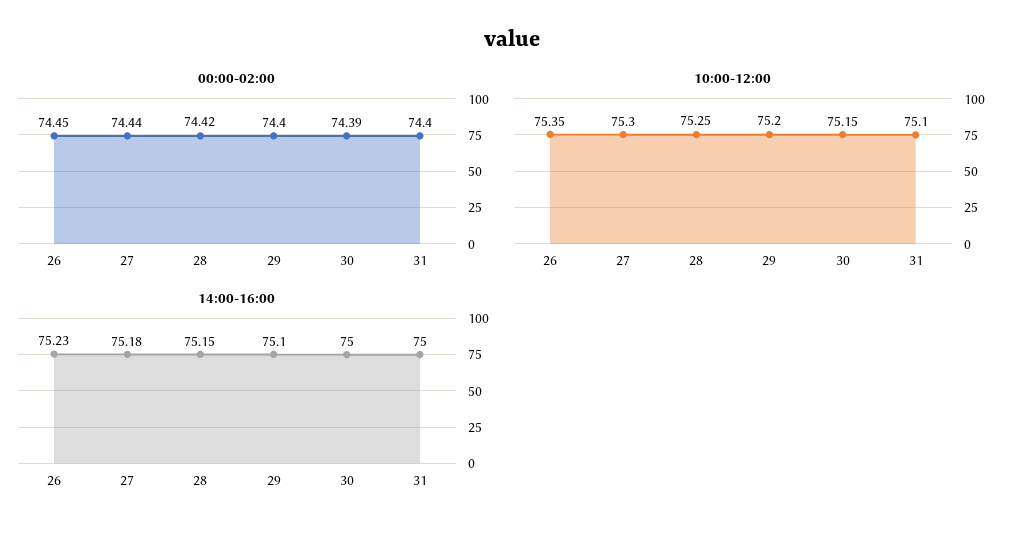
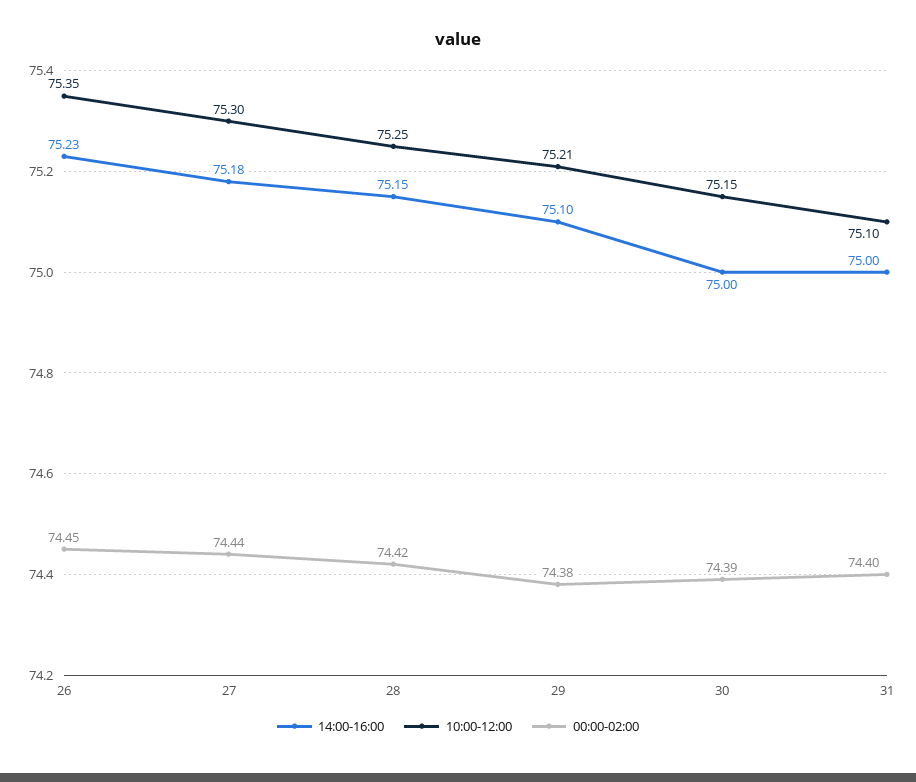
00:00-02:00, 29: 74.4 -> 74.38
10:00-12:00, 29: 75.2 -> 75.21

